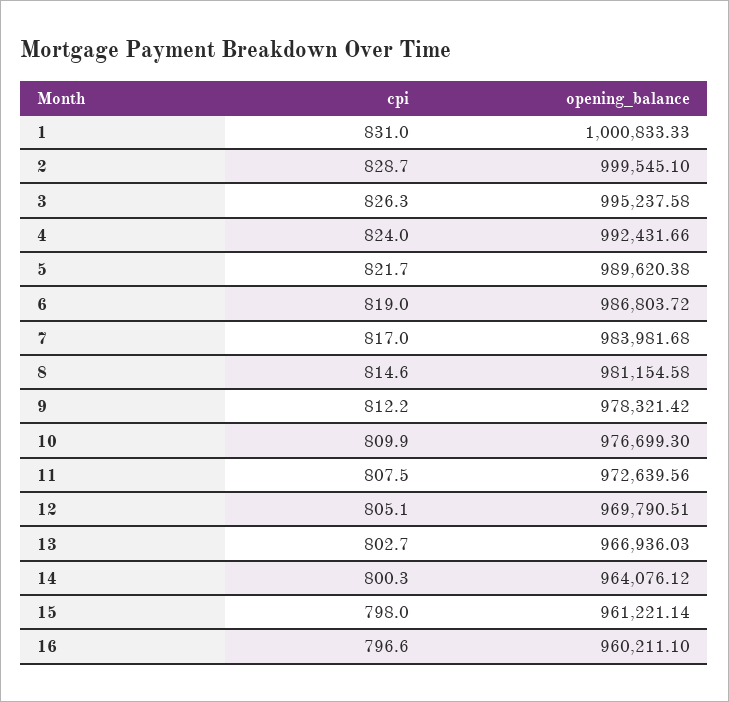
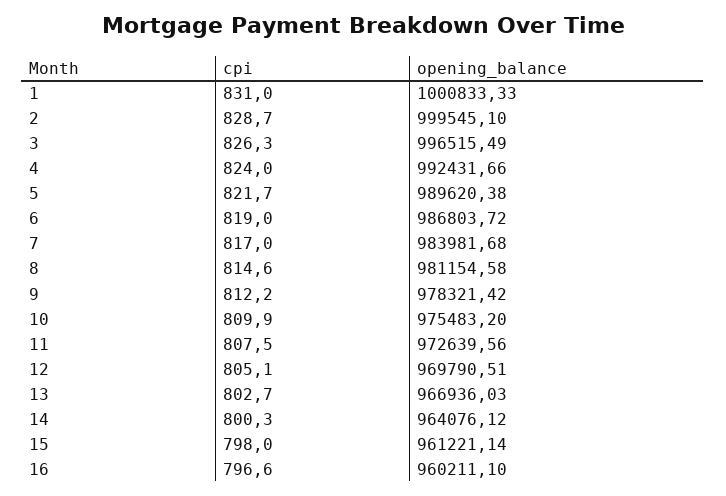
opening_balance, 3: 995237.58 -> 996515.49
opening_balance, 10: 976699.3 -> 975483.2

